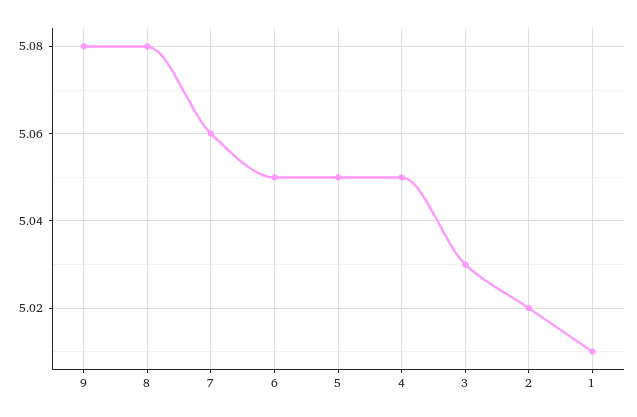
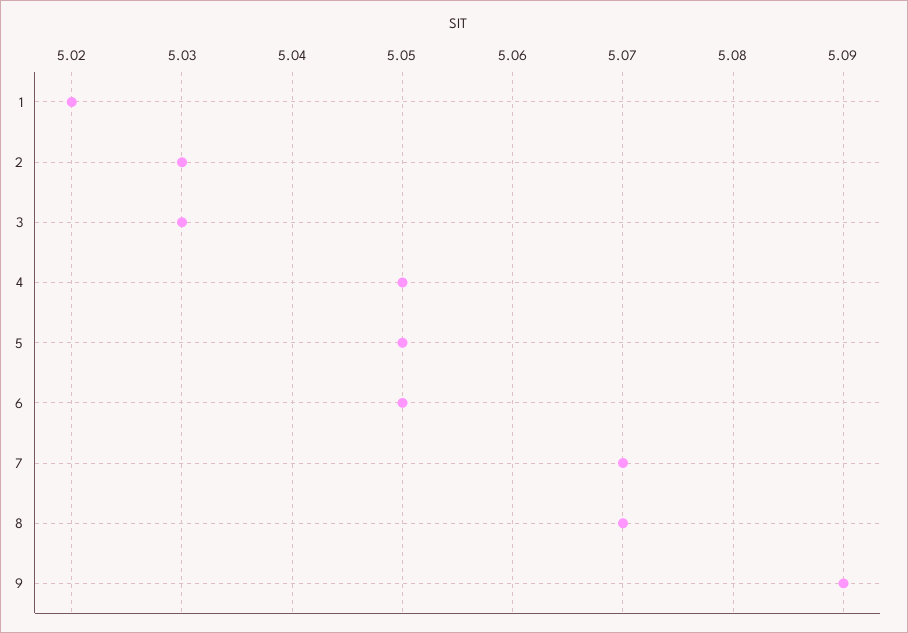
9: 5.08 -> 5.09
8: 5.08 -> 5.07
7: 5.06 -> 5.07
2: 5.02 -> 5.03
1: 5.01 -> 5.02

